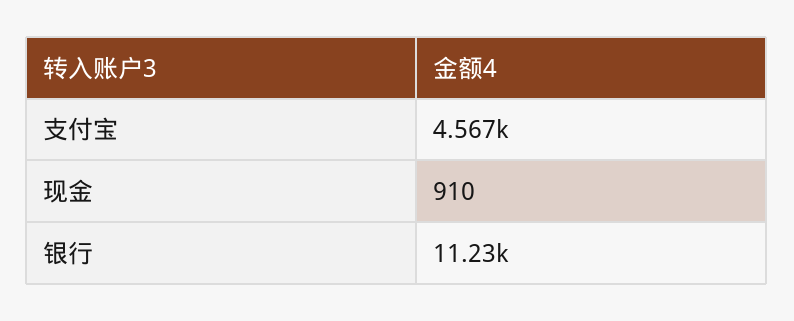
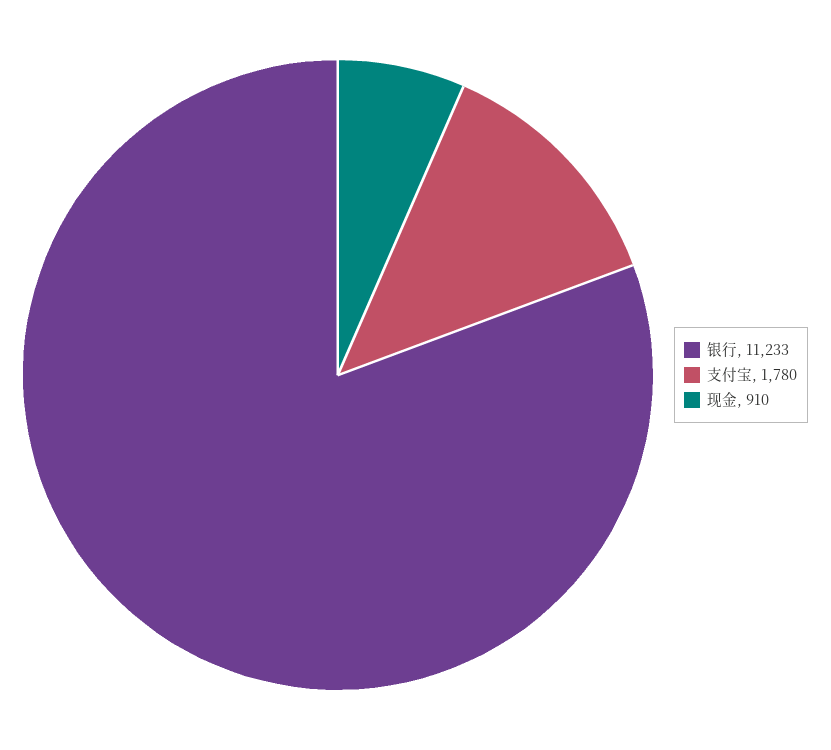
支付宝: 4567 -> 1780

